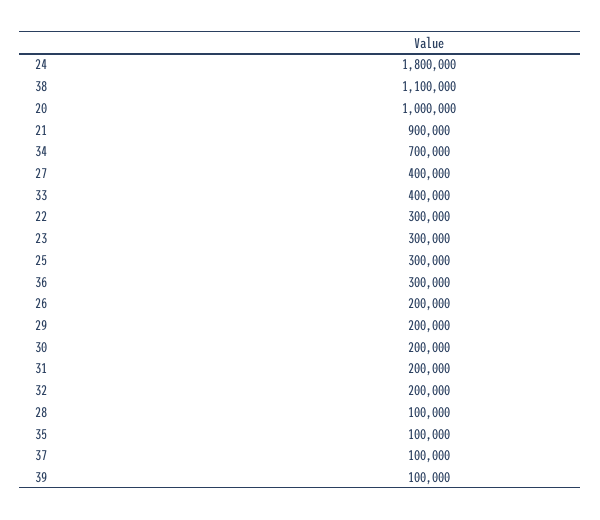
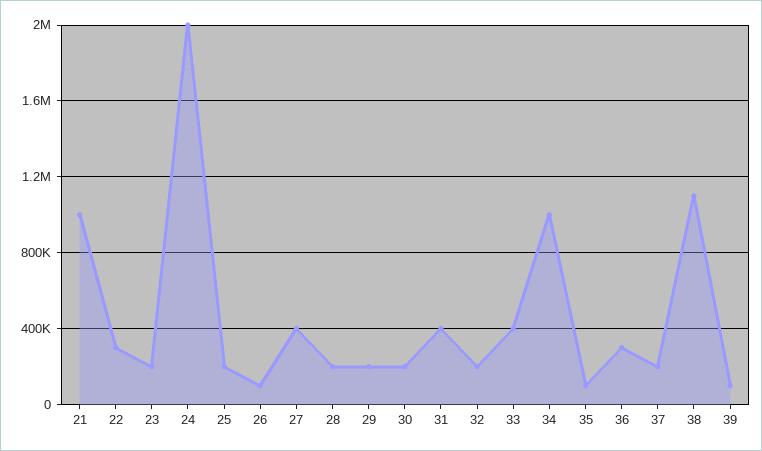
24: 1800000 -> 2000000
20: 1000000 -> none
21: 900000 -> 1000000
34: 700000 -> 1000000
23: 300000 -> 200000
25: 300000 -> 200000
26: 200000 -> 100000
31: 200000 -> 400000
28: 100000 -> 200000
37: 100000 -> 200000

